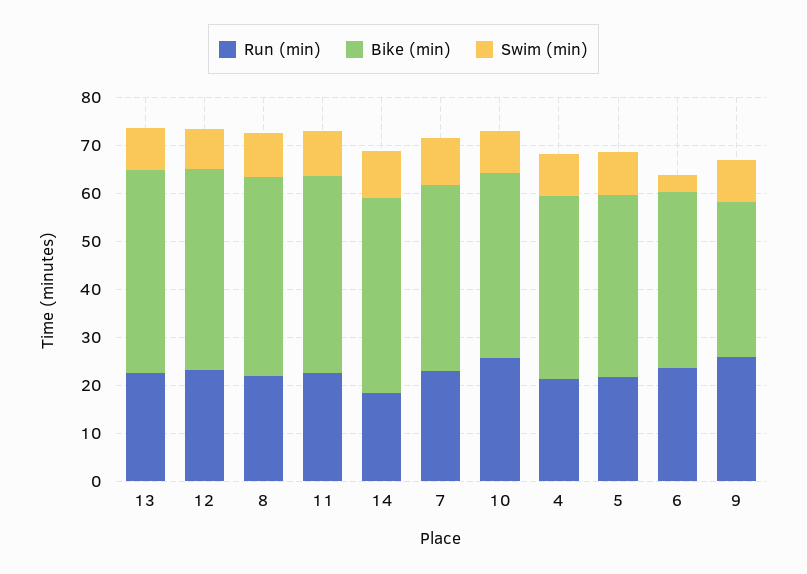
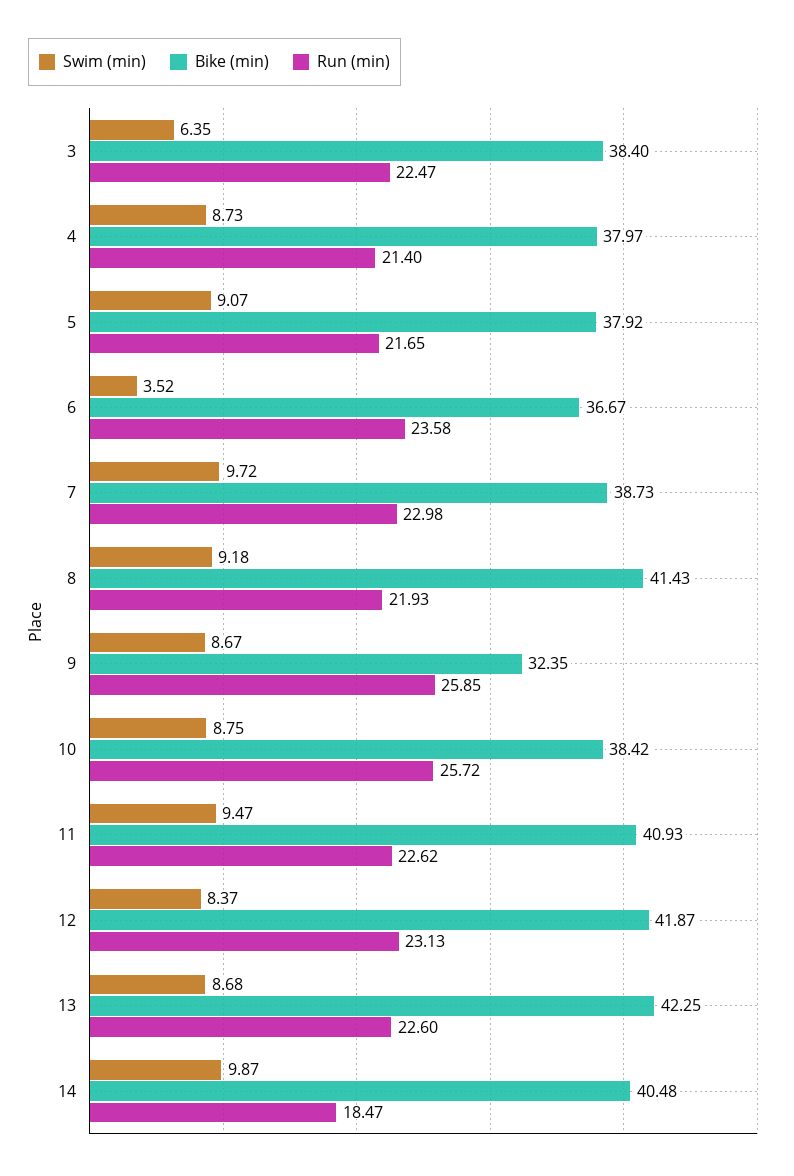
Swim (min), 3: none -> 6.35
Bike (min), 3: none -> 38.4
Run (min), 3: none -> 22.47

